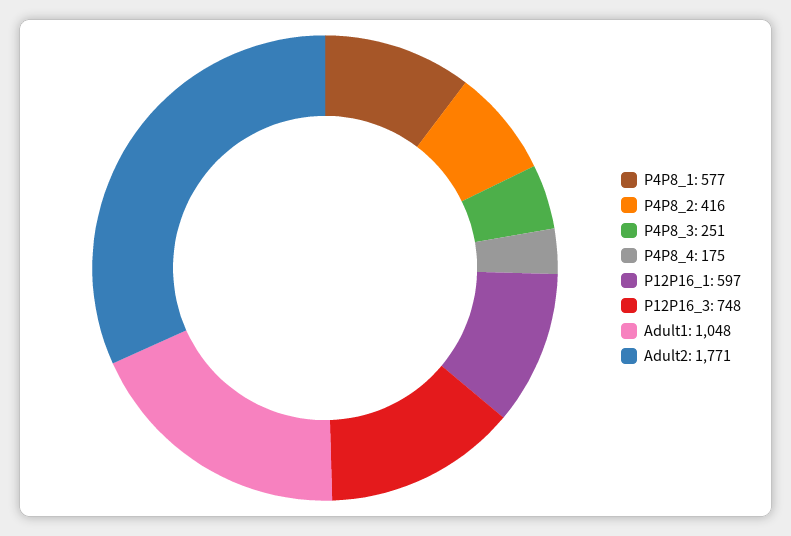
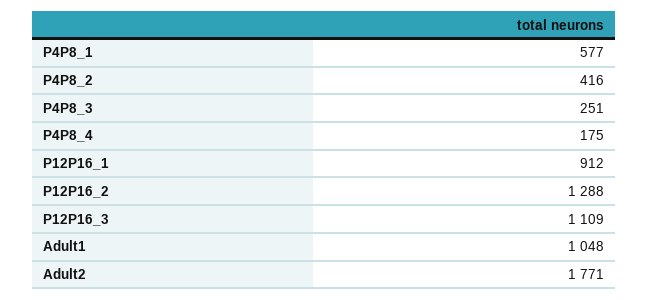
P12P16_1: 597 -> 912
P12P16_3: 748 -> 1109
P12P16_2: none -> 1288

